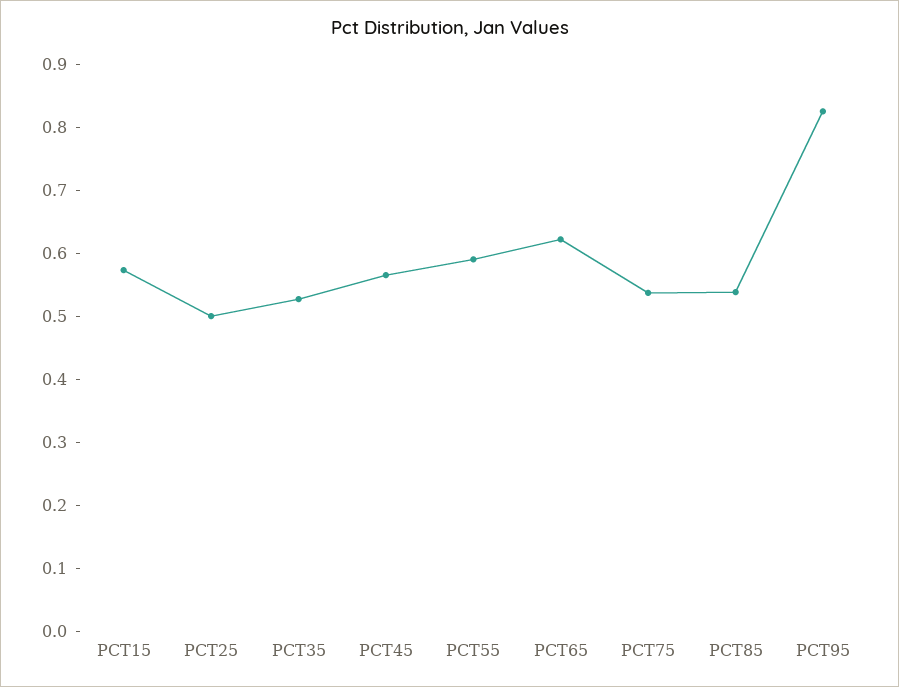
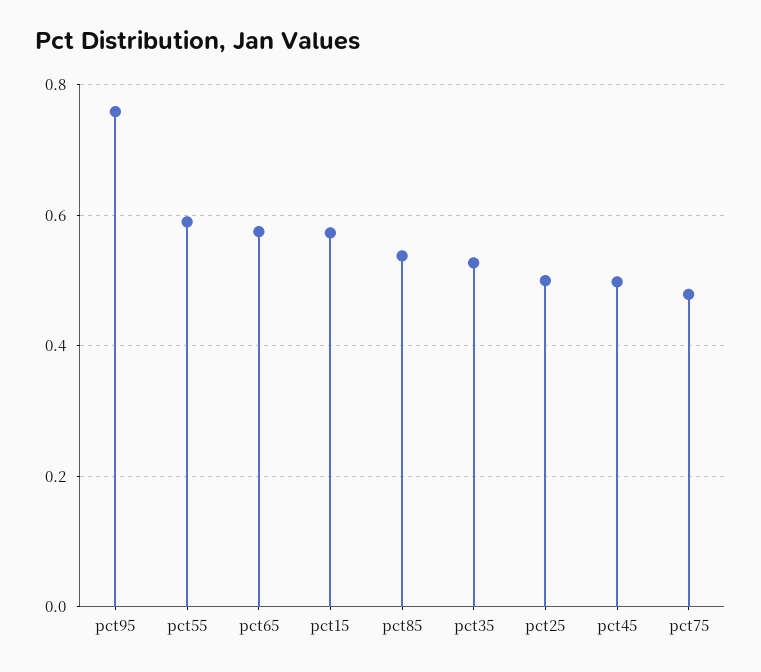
PCT45: 0.56 -> 0.5
PCT65: 0.62 -> 0.58
PCT75: 0.54 -> 0.48
PCT95: 0.82 -> 0.76

